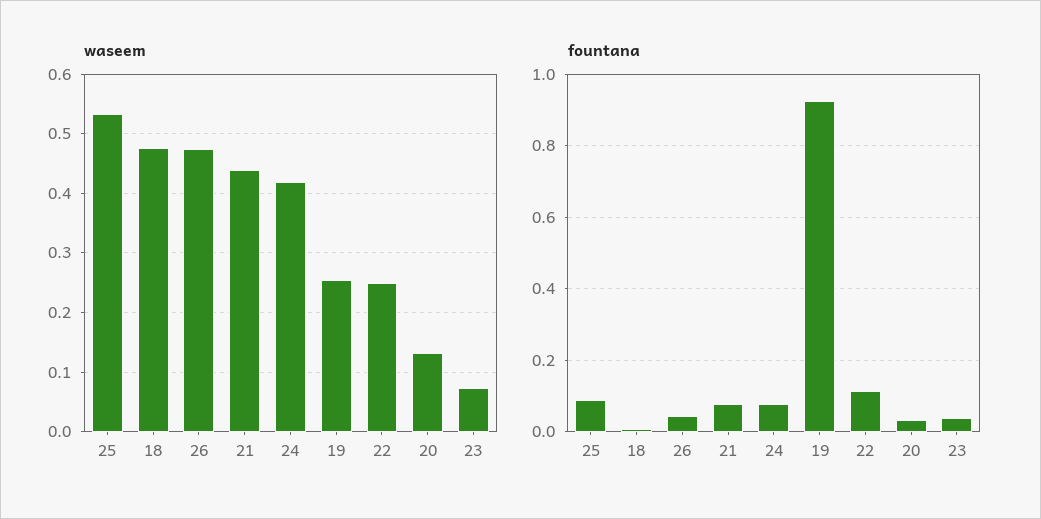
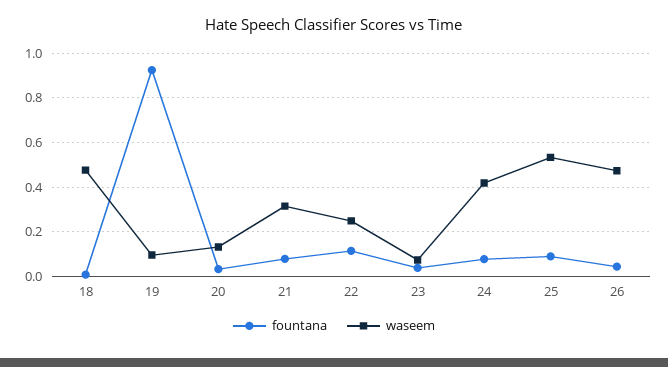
waseem, 21: 0.44 -> 0.3
waseem, 19: 0.26 -> 0.1

